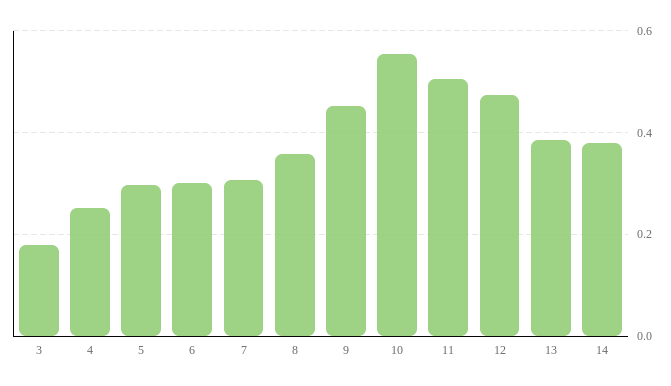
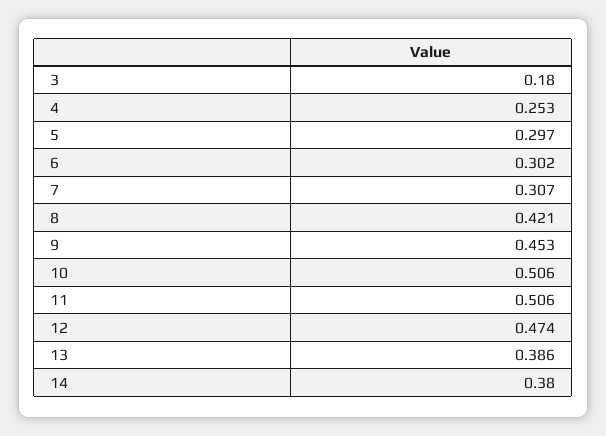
8: 0.36 -> 0.421
10: 0.56 -> 0.506

